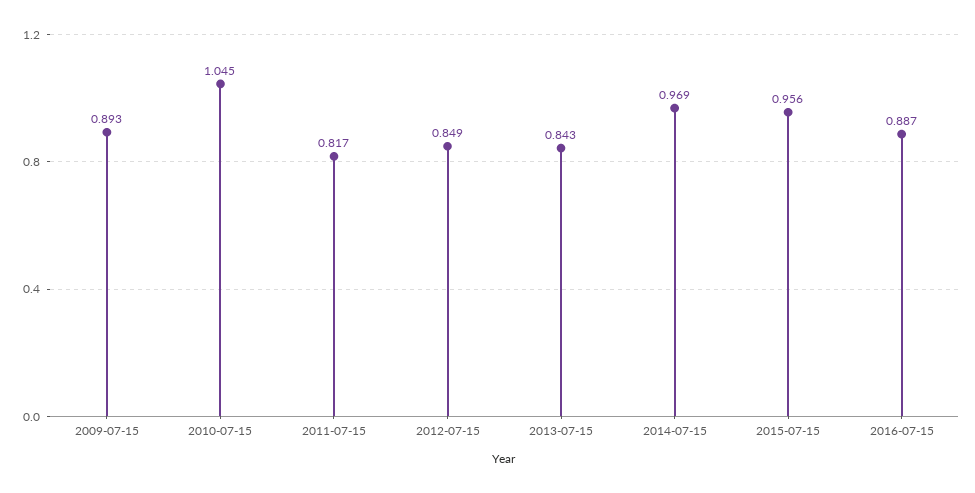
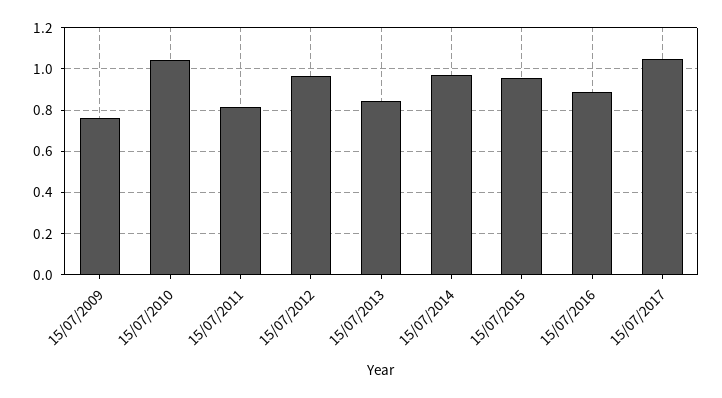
2009-07-15: 0.893 -> 0.75
2012-07-15: 0.849 -> 0.95
15/07/2017: none -> 1.05

